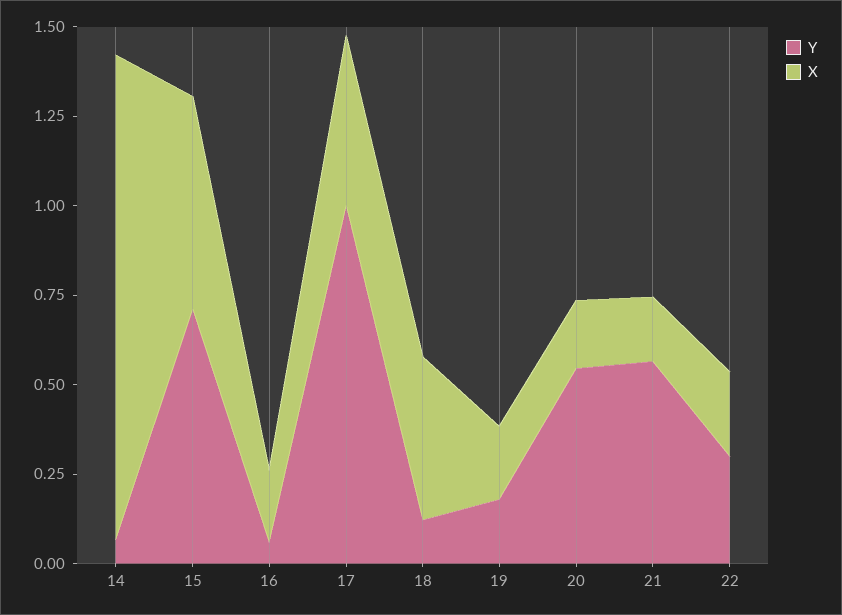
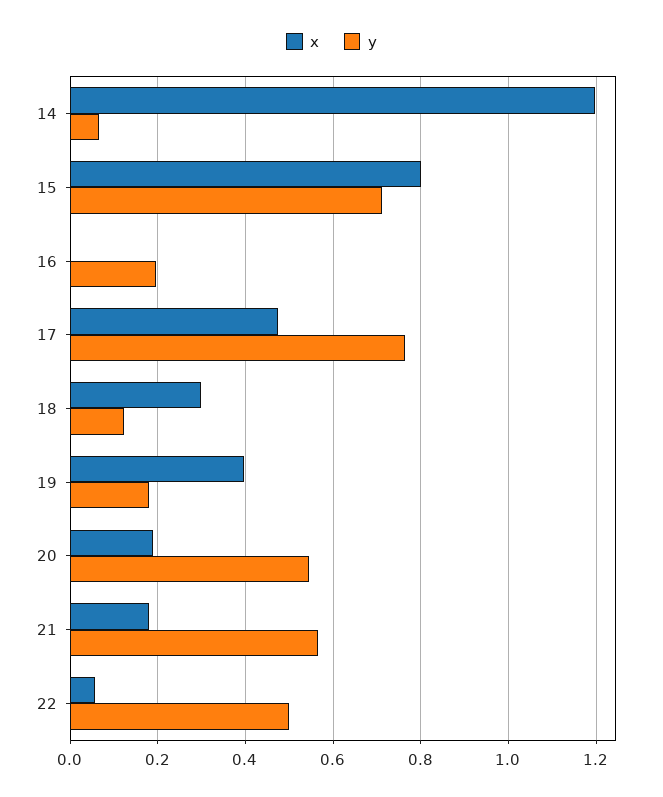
X, 14: 1.35 -> 1.2
X, 15: 0.6 -> 0.8
Y, 16: 0.05 -> 0.2
X, 16: 0.2 -> 0
Y, 17: 1 -> 0.76
X, 18: 0.45 -> 0.3
X, 19: 0.2 -> 0.4
Y, 22: 0.3 -> 0.5
X, 22: 0.25 -> 0.06

